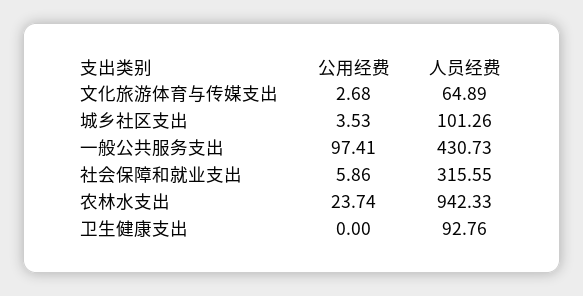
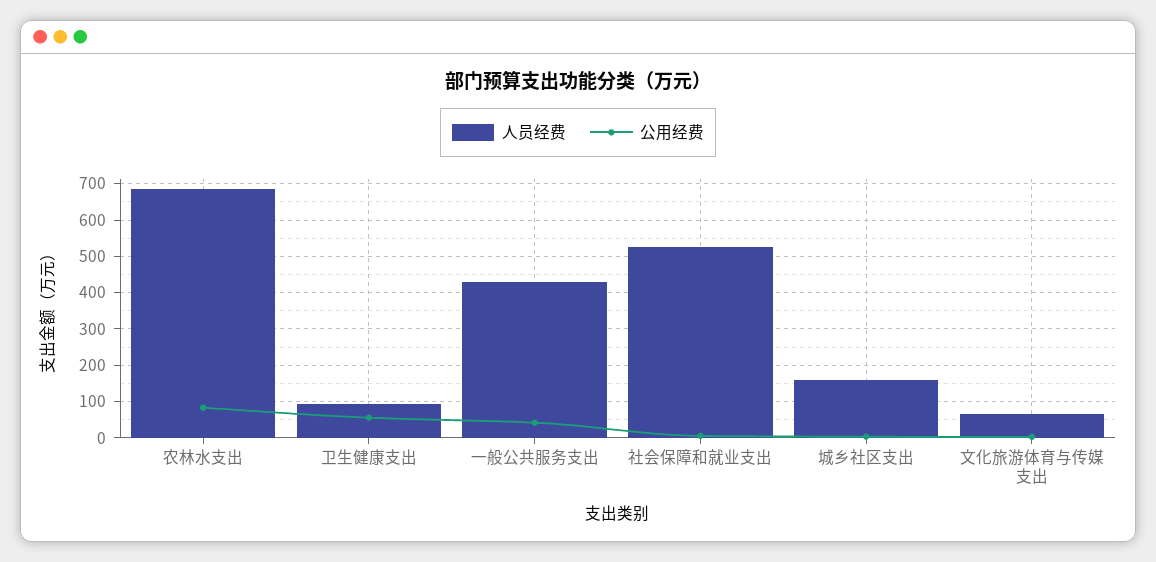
人员经费, 城乡社区支出: 101.26 -> 160
公用经费, 一般公共服务支出: 97.41 -> 40
人员经费, 社会保障和就业支出: 315.55 -> 520
公用经费, 农林水支出: 23.74 -> 80
人员经费, 农林水支出: 942.33 -> 680
公用经费, 卫生健康支出: 0 -> 60

